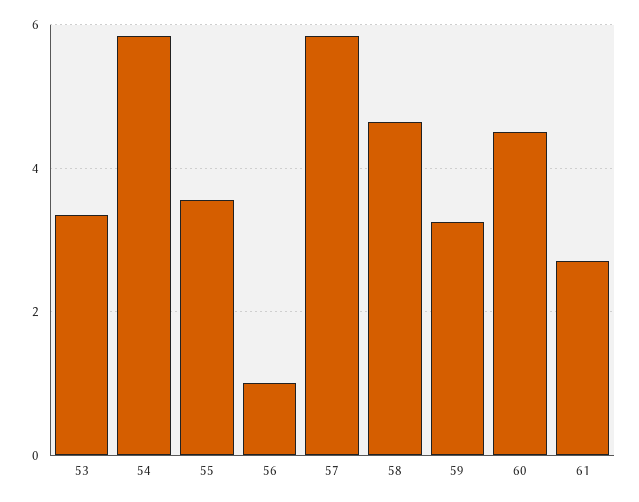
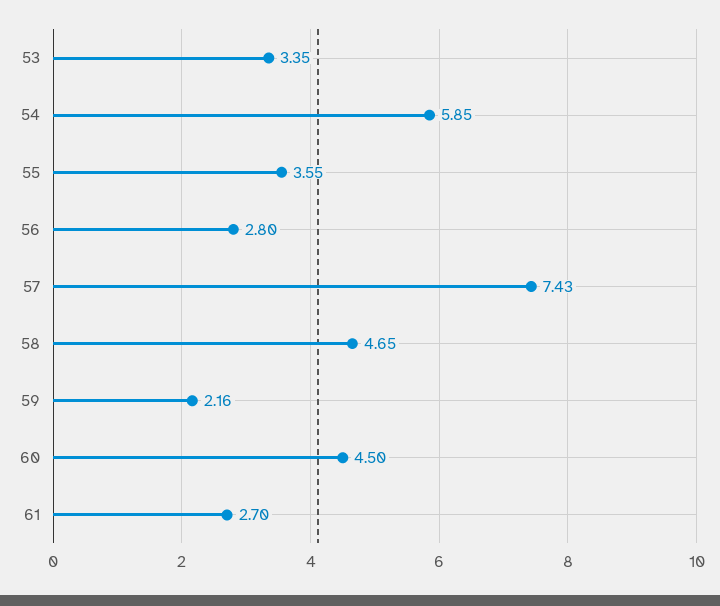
56: 1 -> 2.8
57: 5.8 -> 7.43
59: 3.2 -> 2.16

